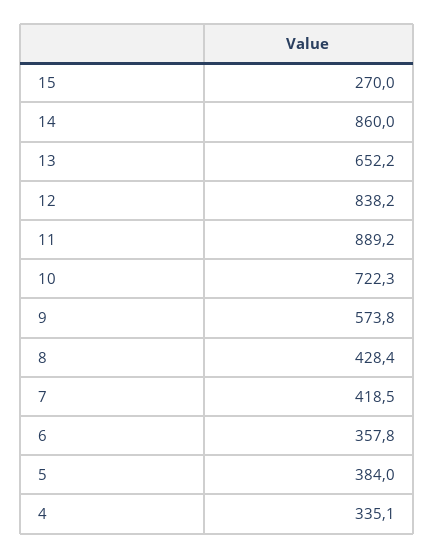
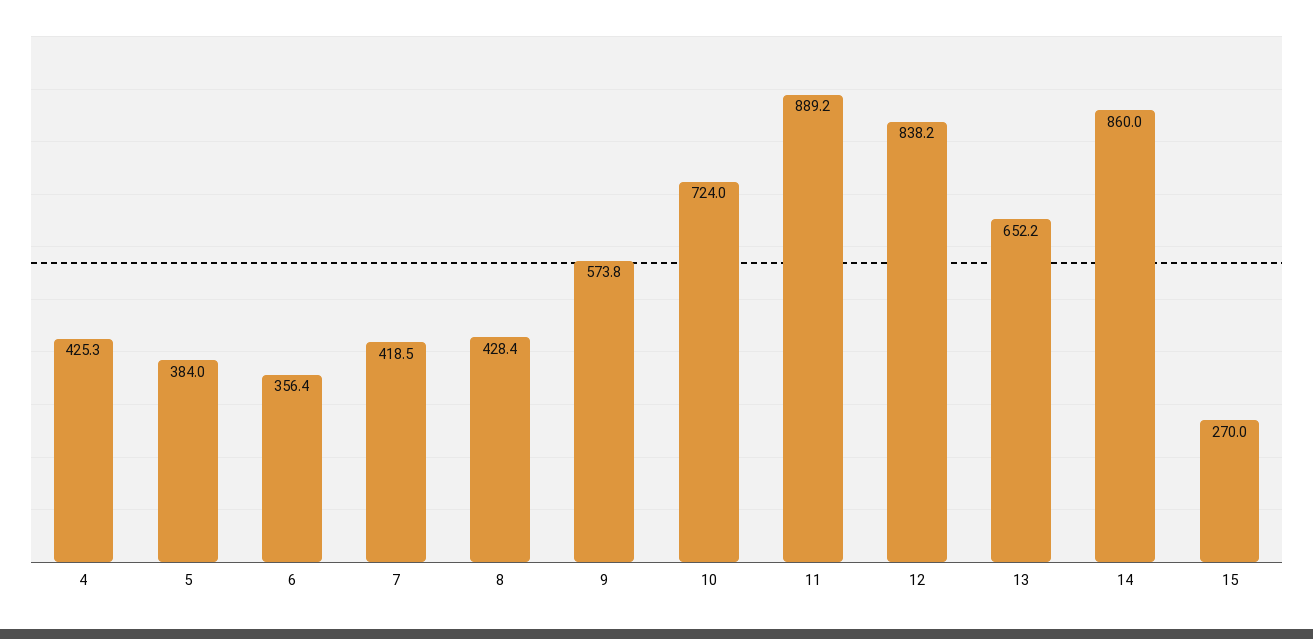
10: 722.3 -> 724
6: 357.8 -> 356.4
4: 335.1 -> 425.3

